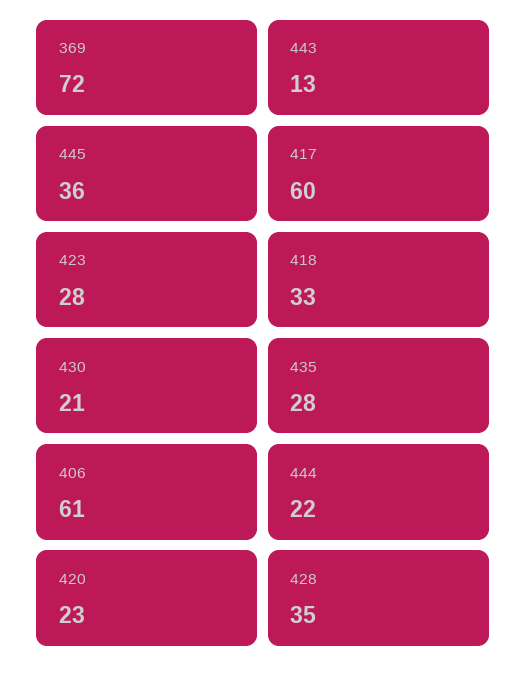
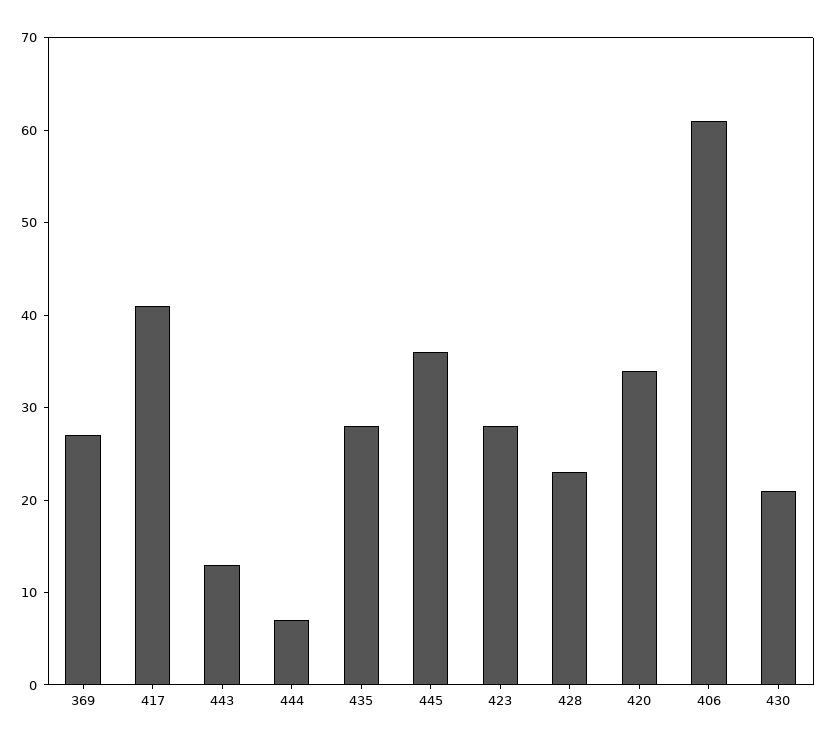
369: 72 -> 27
417: 60 -> 41
418: 33 -> none
444: 22 -> 7
420: 23 -> 34
428: 35 -> 23

